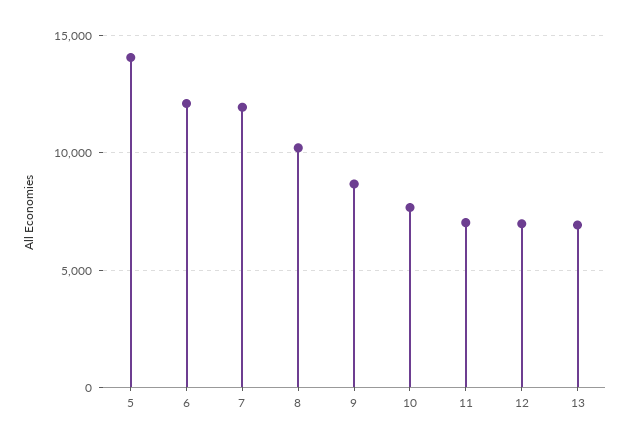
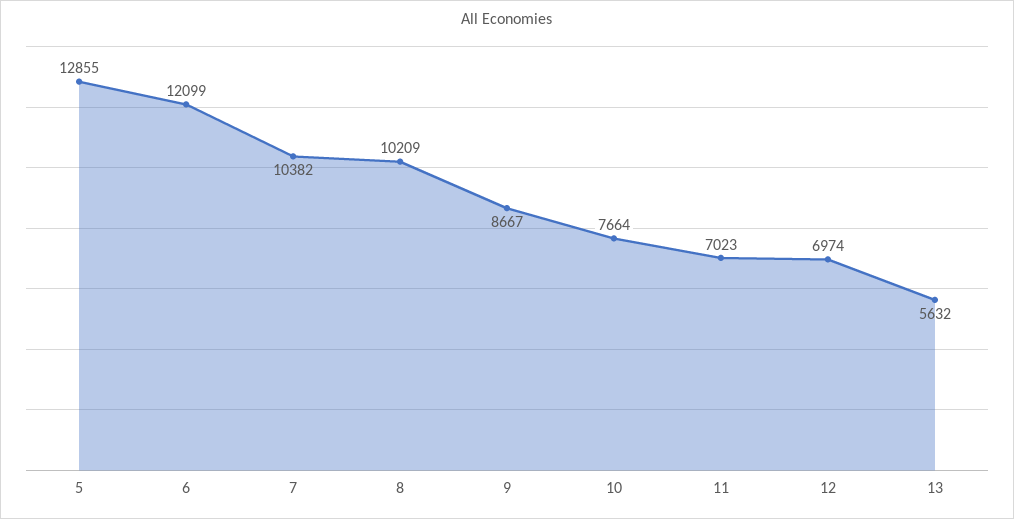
5: 14000 -> 12855
7: 12000 -> 10382
13: 7000 -> 5632

